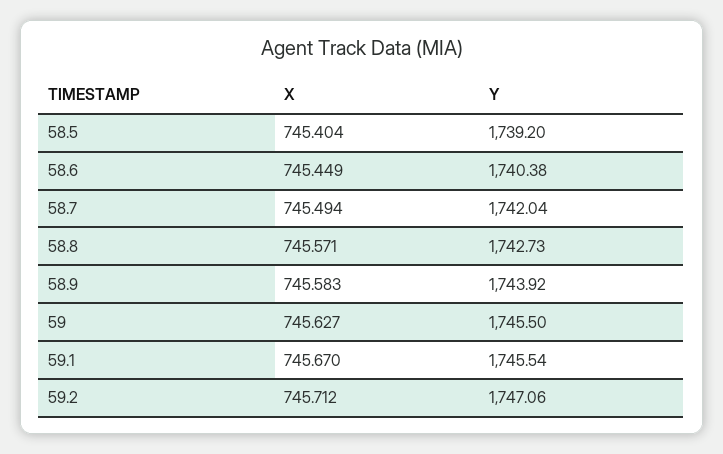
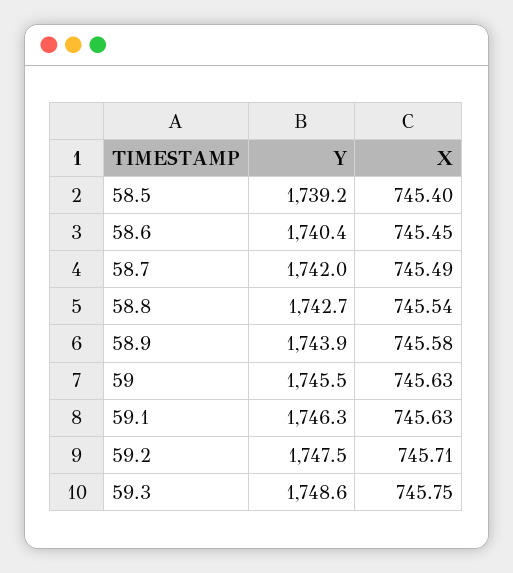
X, 58.8: 745.571 -> 745.54
X, 59.1: 745.67 -> 745.63
Y, 59.1: 1745.54 -> 1746.3
Y, 59.2: 1747.06 -> 1747.5
Y, 59.3: none -> 1748.6
X, 59.3: none -> 745.75

